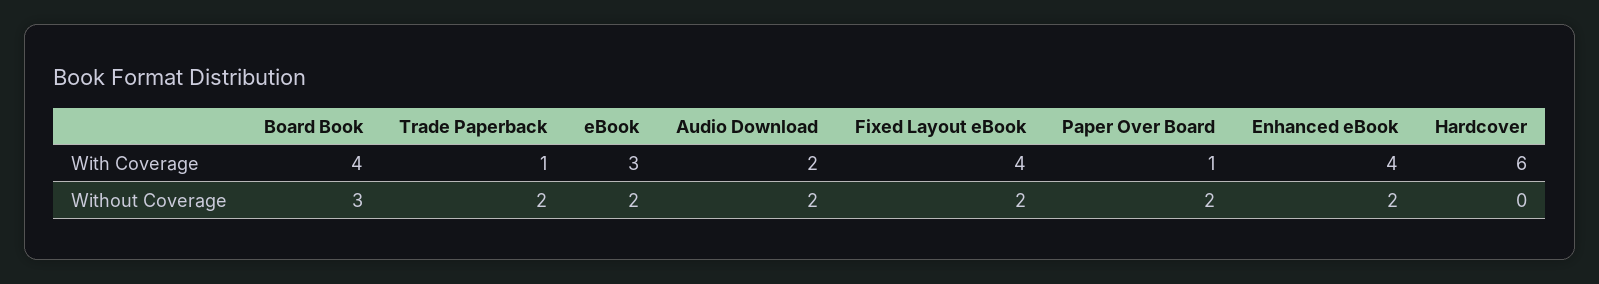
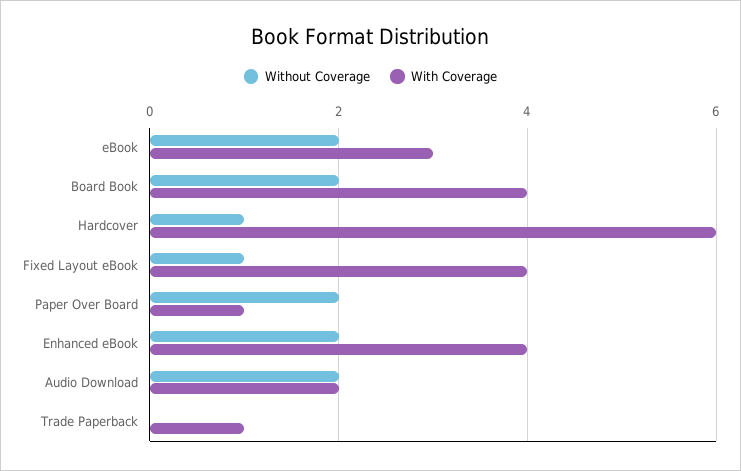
Without Coverage, Board Book: 3 -> 2
Without Coverage, Trade Paperback: 2 -> 0
Without Coverage, Fixed Layout eBook: 2 -> 1
Without Coverage, Hardcover: 0 -> 1

